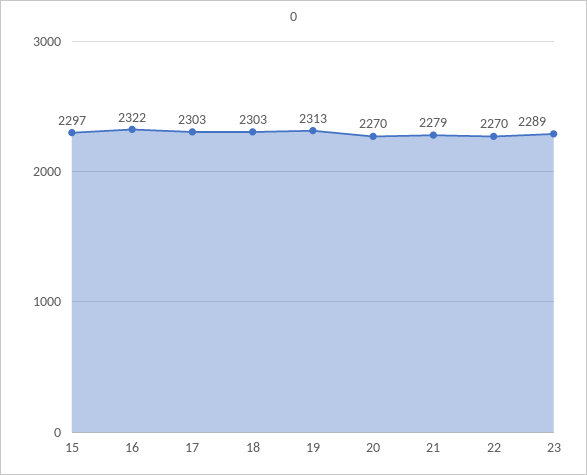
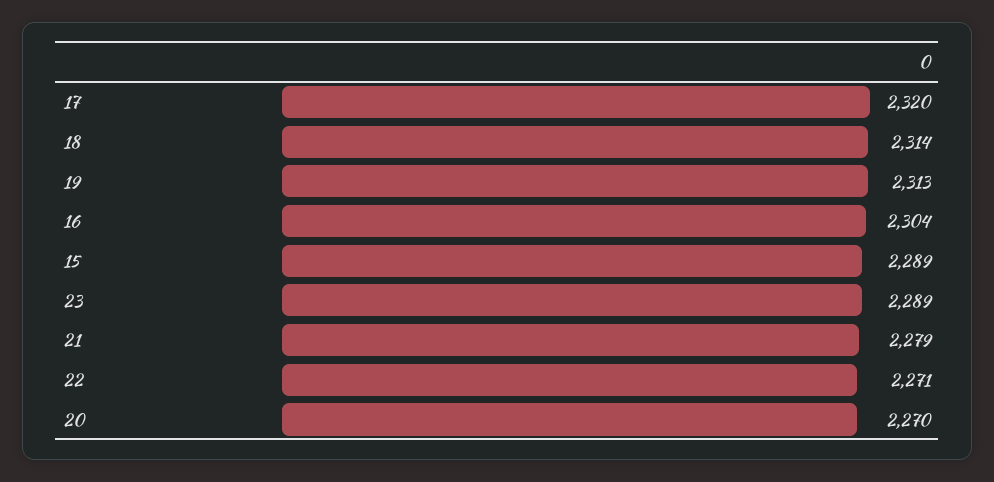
15: 2297 -> 2289
16: 2322 -> 2304
17: 2303 -> 2320
18: 2303 -> 2314
22: 2270 -> 2271

